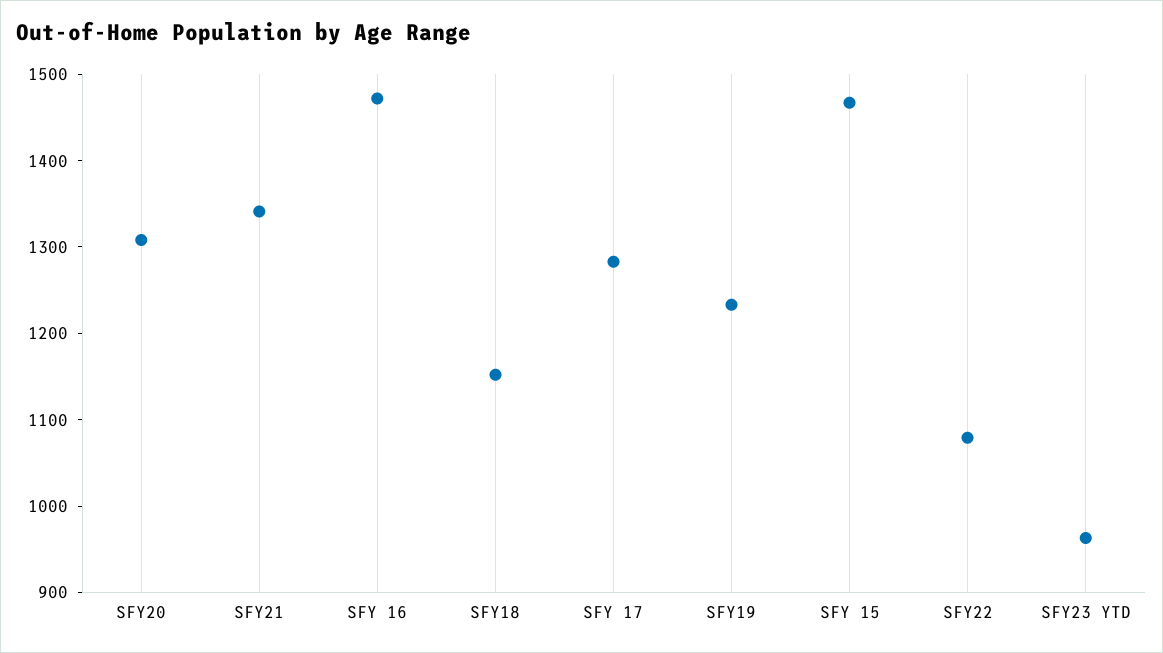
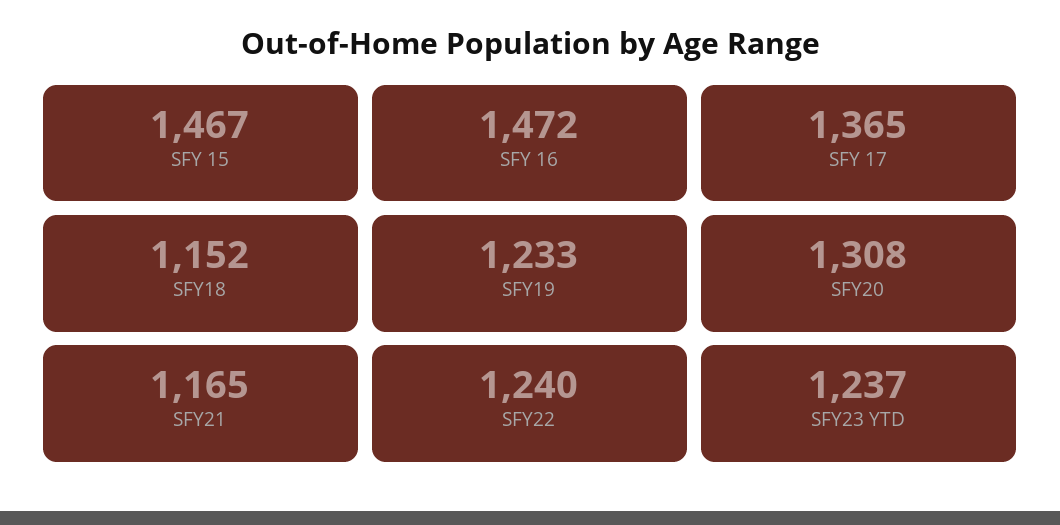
SFY21: 1340 -> 1165
SFY 17: 1280 -> 1365
SFY22: 1080 -> 1240
SFY23 YTD: 960 -> 1237

